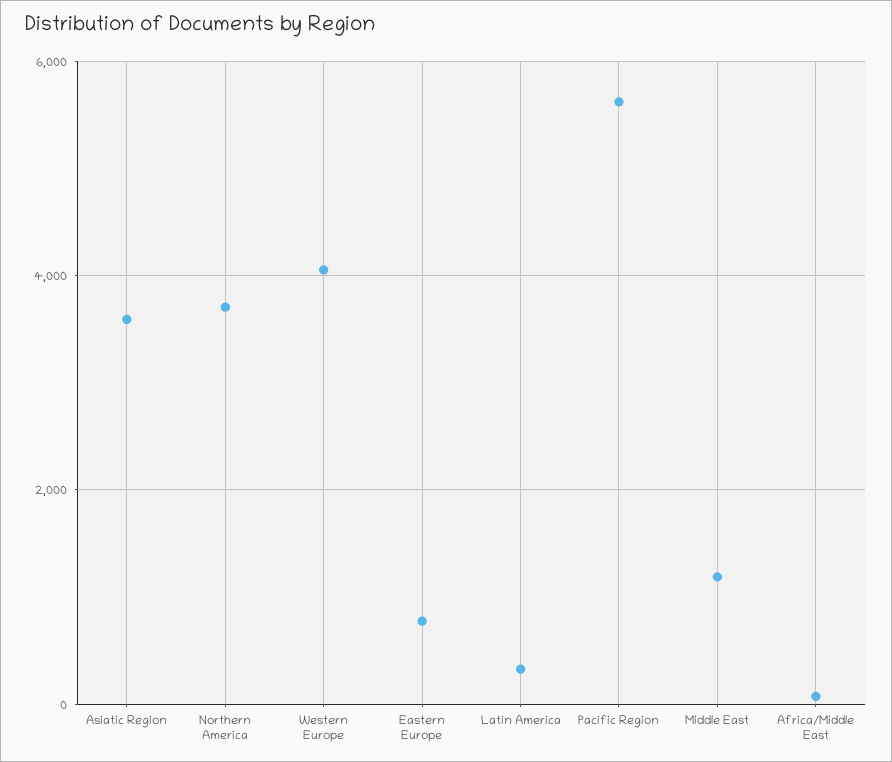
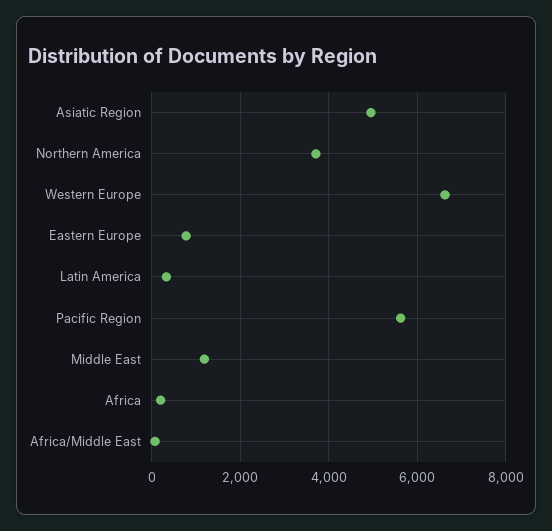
Asiatic Region: 3600 -> 5000
Western Europe: 4000 -> 6600
Africa: none -> 200

